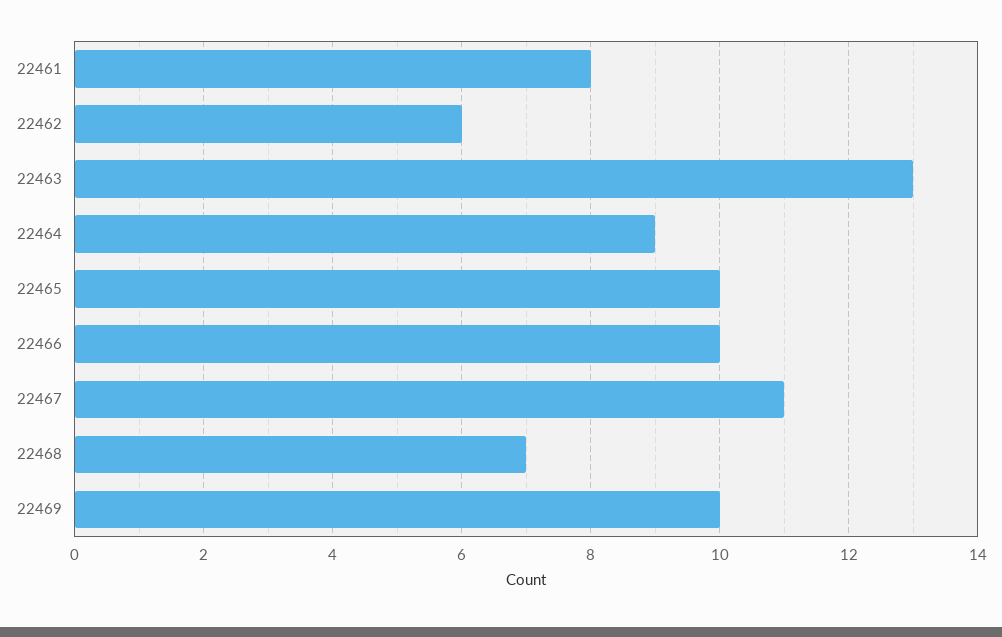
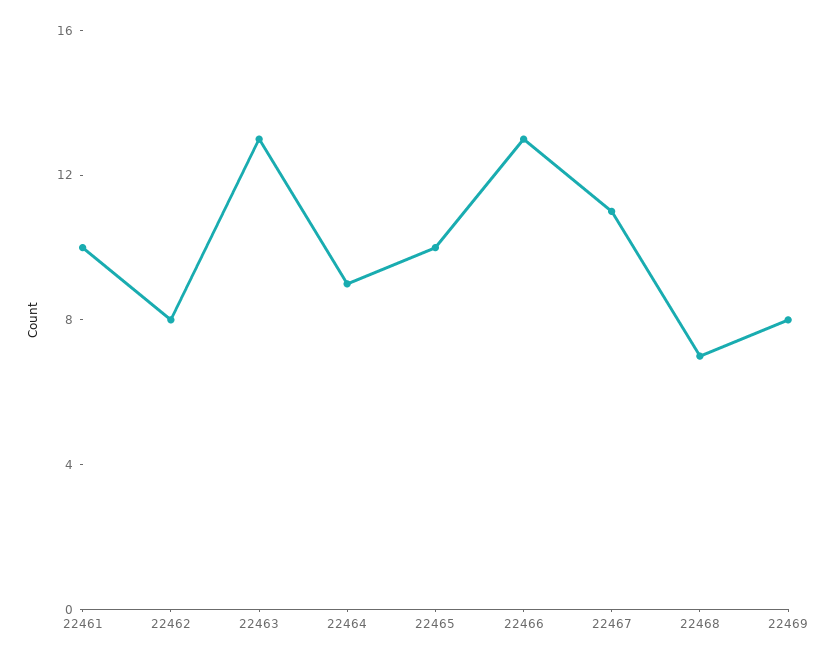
22461: 8 -> 10
22462: 6 -> 8
22466: 10 -> 13
22469: 10 -> 8

